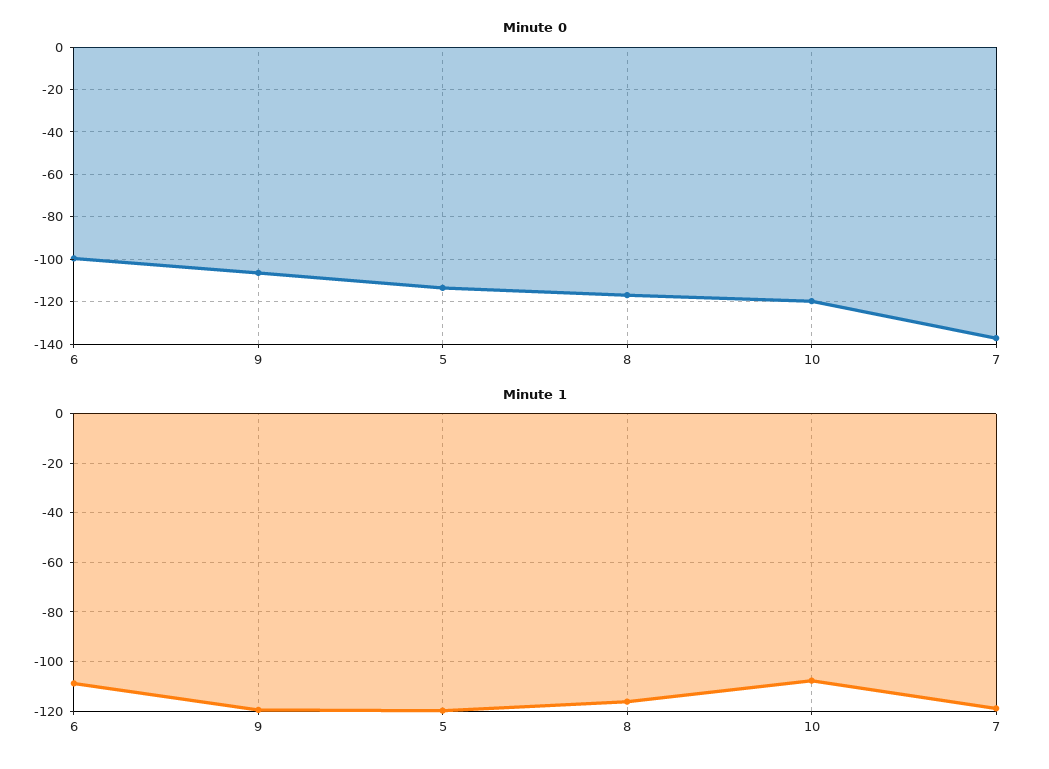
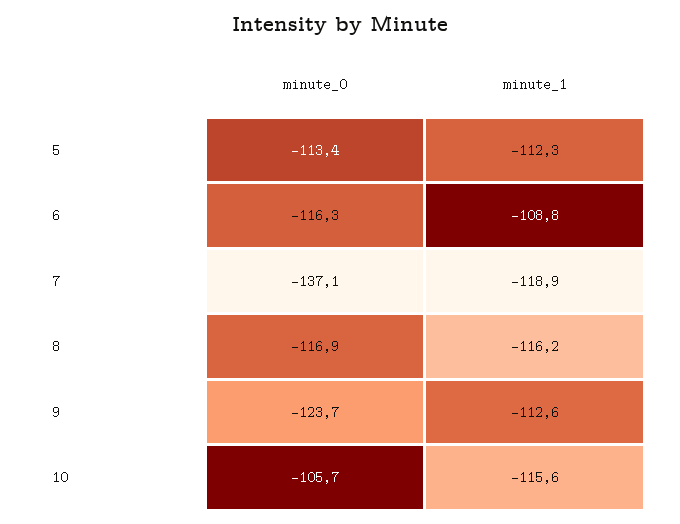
Minute 0, 6: -100 -> -116.3
Minute 0, 9: -105 -> -123.7
Minute 0, 10: -120 -> -105.7
Minute 1, 9: -120 -> -112.6
Minute 1, 5: -120 -> -112.3
Minute 1, 10: -107.5 -> -115.6

